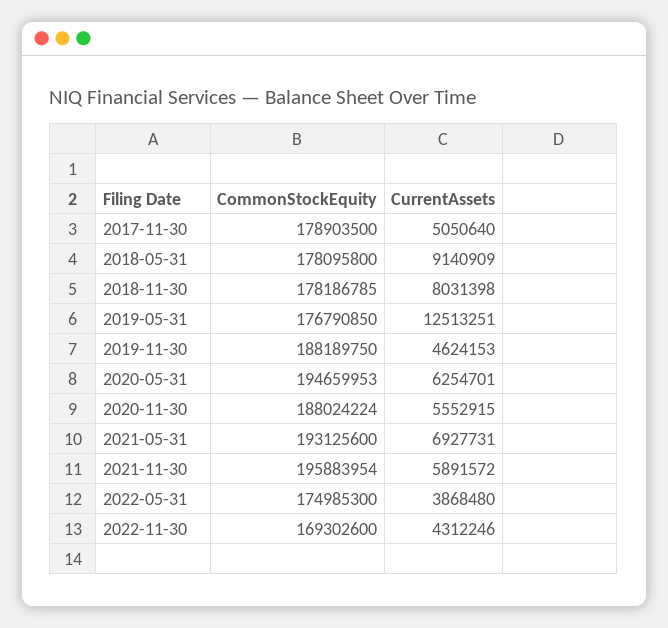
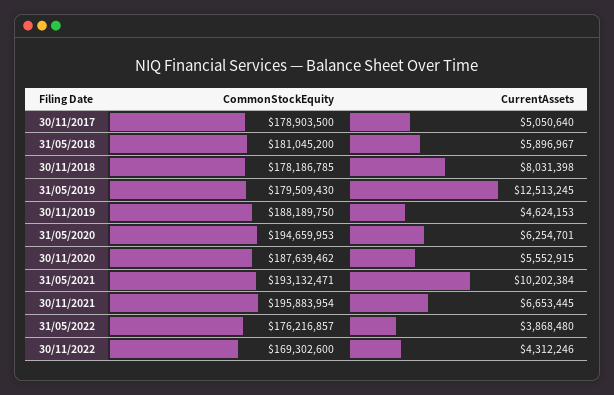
CommonStockEquity, 2018-05-31: 178095800 -> 181045200
CurrentAssets, 2018-05-31: 9140909 -> 5896967
CommonStockEquity, 2019-05-31: 176790850 -> 179509430
CurrentAssets, 2019-05-31: 12513251 -> 12513245
CommonStockEquity, 2020-11-30: 188024224 -> 187639462
CommonStockEquity, 2021-05-31: 193125600 -> 193132471
CurrentAssets, 2021-05-31: 6927731 -> 10202384
CurrentAssets, 2021-11-30: 5891572 -> 6653445
CommonStockEquity, 2022-05-31: 174985300 -> 176216857

